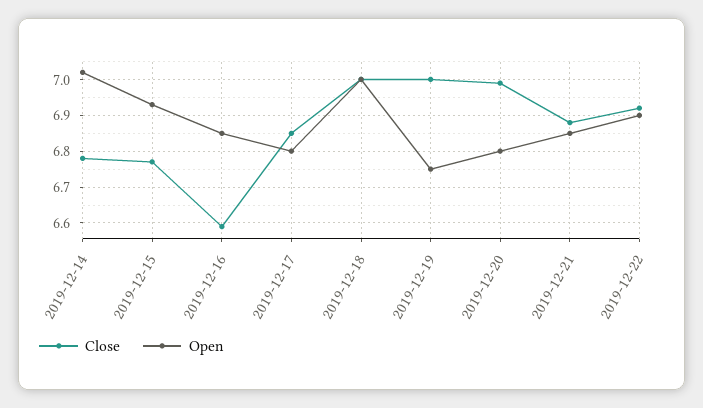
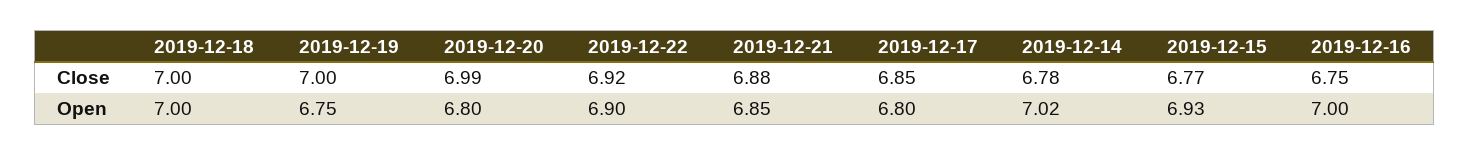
Close, 2019-12-16: 6.6 -> 6.75
Open, 2019-12-16: 6.85 -> 7

